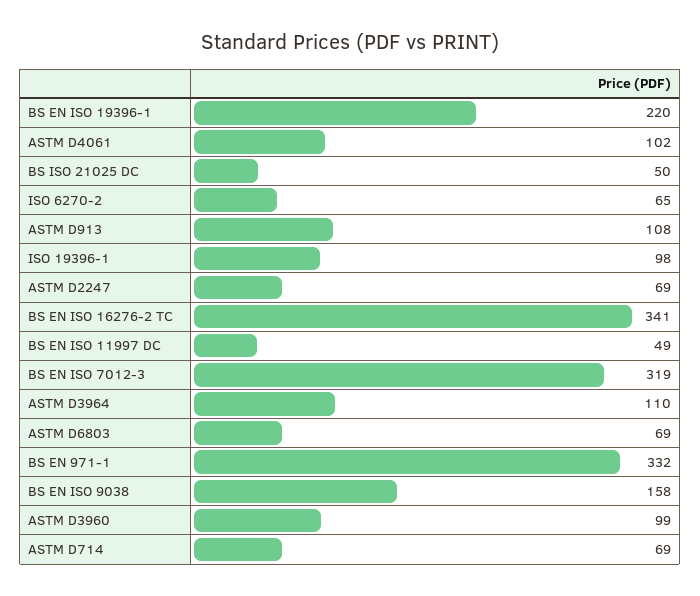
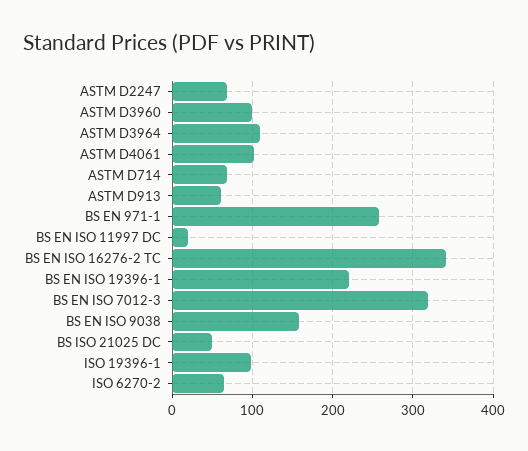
ASTM D913: 108 -> 60
BS EN ISO 11997 DC: 49 -> 20
ASTM D6803: 69 -> none
BS EN 971-1: 332 -> 260

